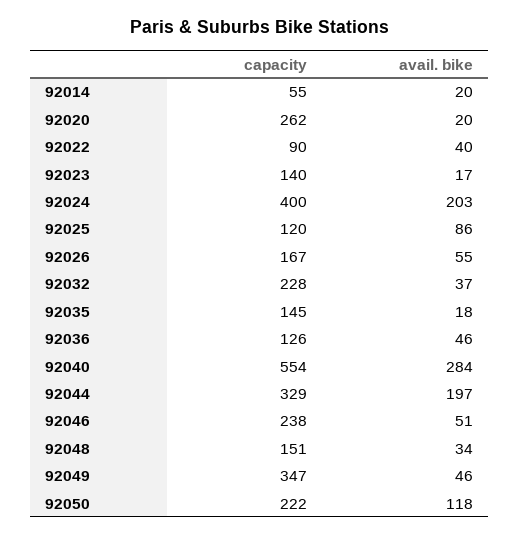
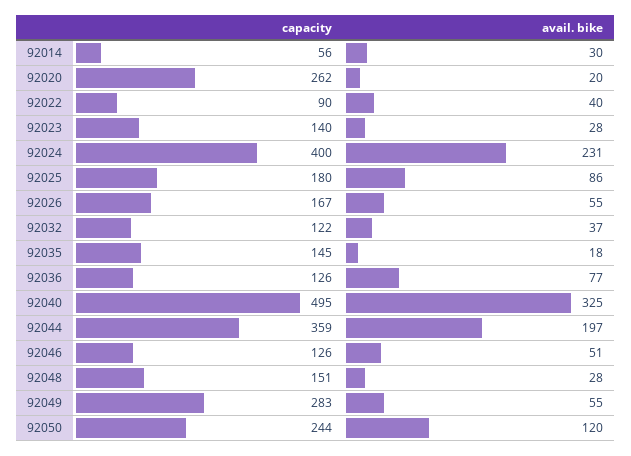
capacity, 92014: 55 -> 56
avail. bike, 92014: 20 -> 30
avail. bike, 92023: 17 -> 28
avail. bike, 92024: 203 -> 231
capacity, 92025: 120 -> 180
capacity, 92032: 228 -> 122
avail. bike, 92036: 46 -> 77
capacity, 92040: 554 -> 495
avail. bike, 92040: 284 -> 325
capacity, 92044: 329 -> 359
capacity, 92046: 238 -> 126
avail. bike, 92048: 34 -> 28
capacity, 92049: 347 -> 283
avail. bike, 92049: 46 -> 55
capacity, 92050: 222 -> 244
avail. bike, 92050: 118 -> 120

